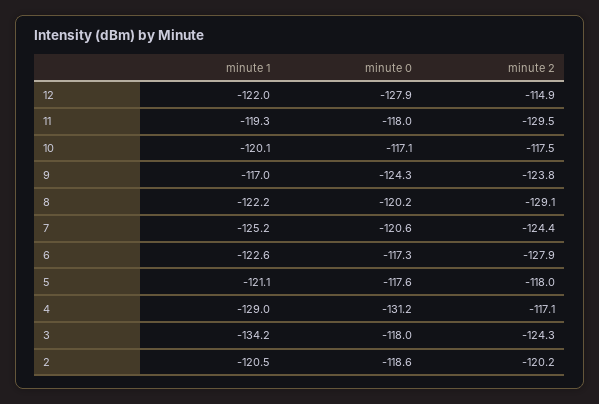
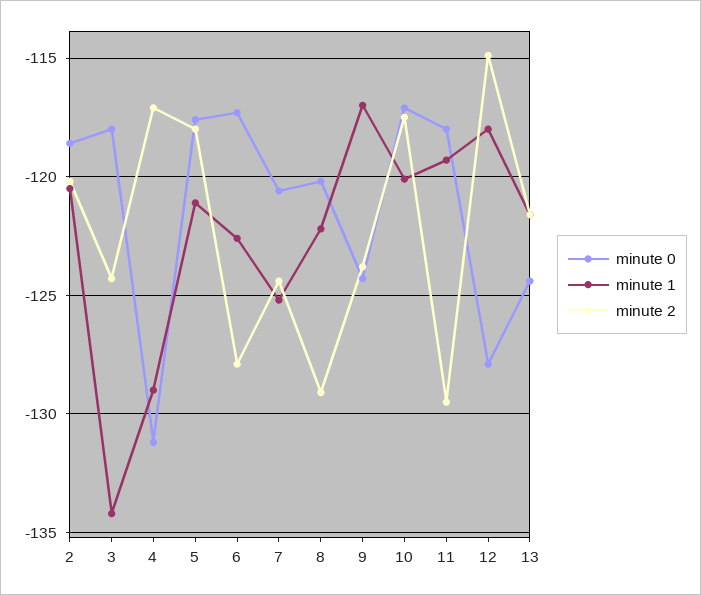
minute 1, 12: -122 -> -118
minute 0, 13: none -> -124.5
minute 1, 13: none -> -121.5
minute 2, 13: none -> -121.5

